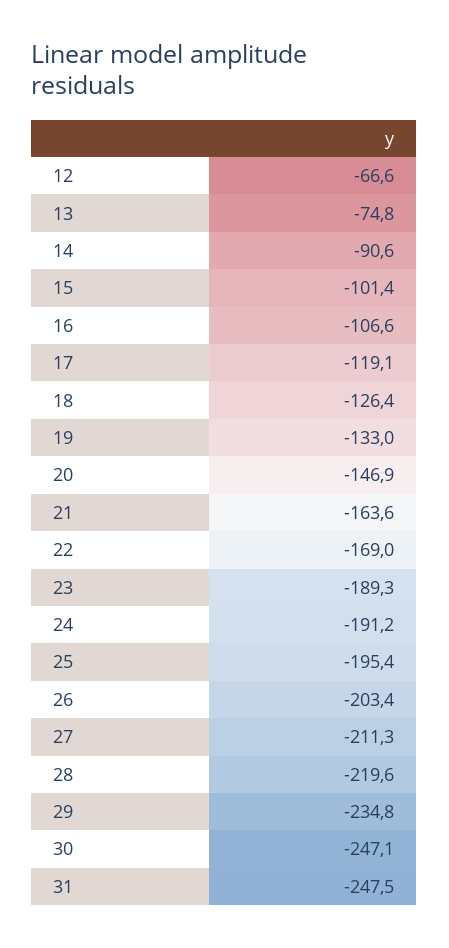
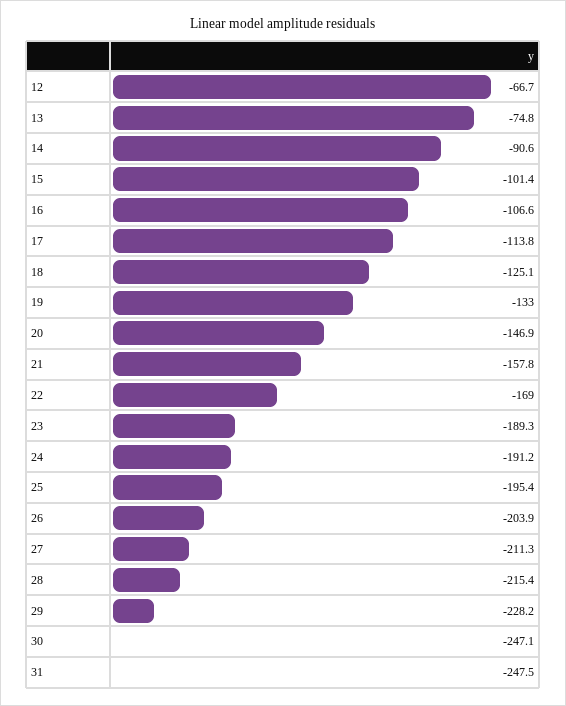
12: -66.6 -> -66.7
17: -119.1 -> -113.8
18: -126.4 -> -125.1
21: -163.6 -> -157.8
26: -203.4 -> -203.9
28: -219.6 -> -215.4
29: -234.8 -> -228.2

